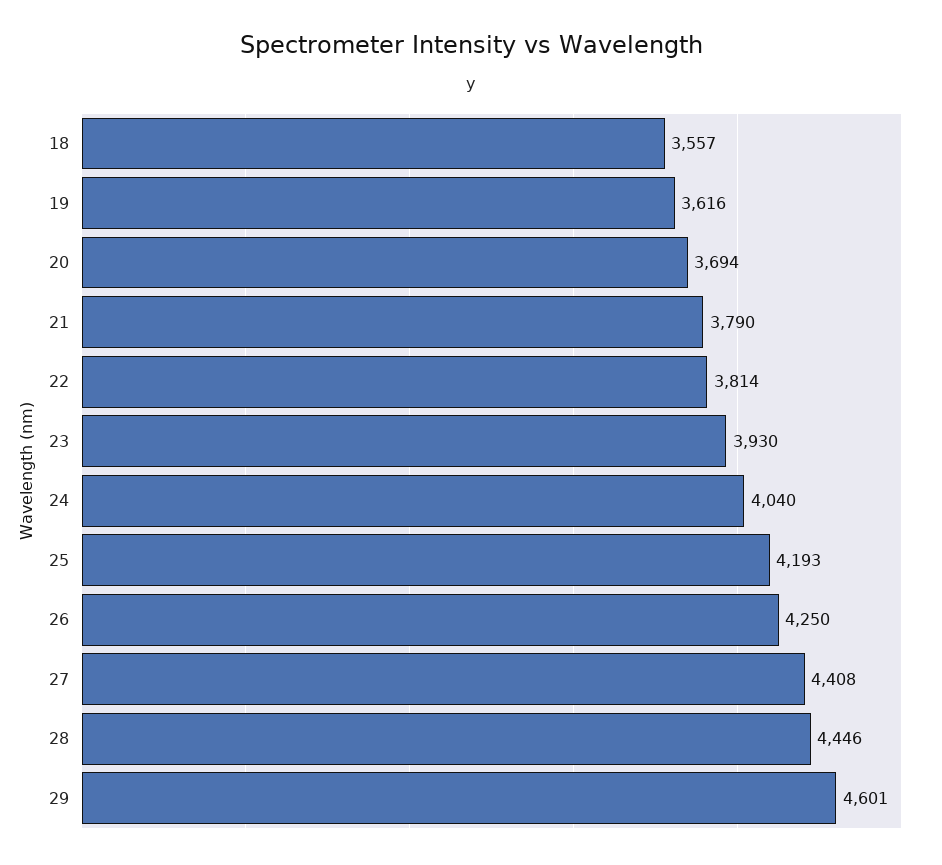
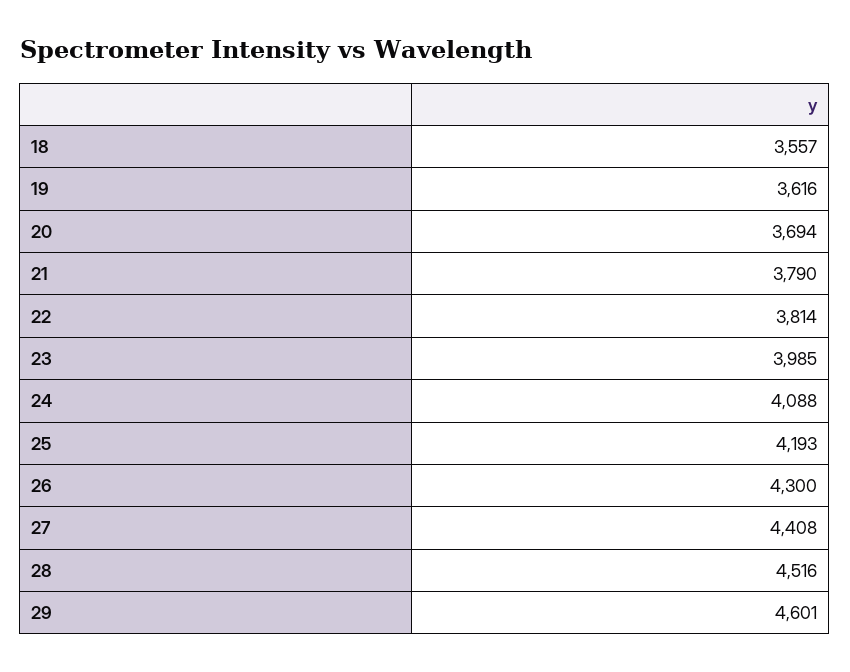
23: 3930 -> 3985
24: 4040 -> 4088
26: 4250 -> 4300
28: 4446 -> 4516

